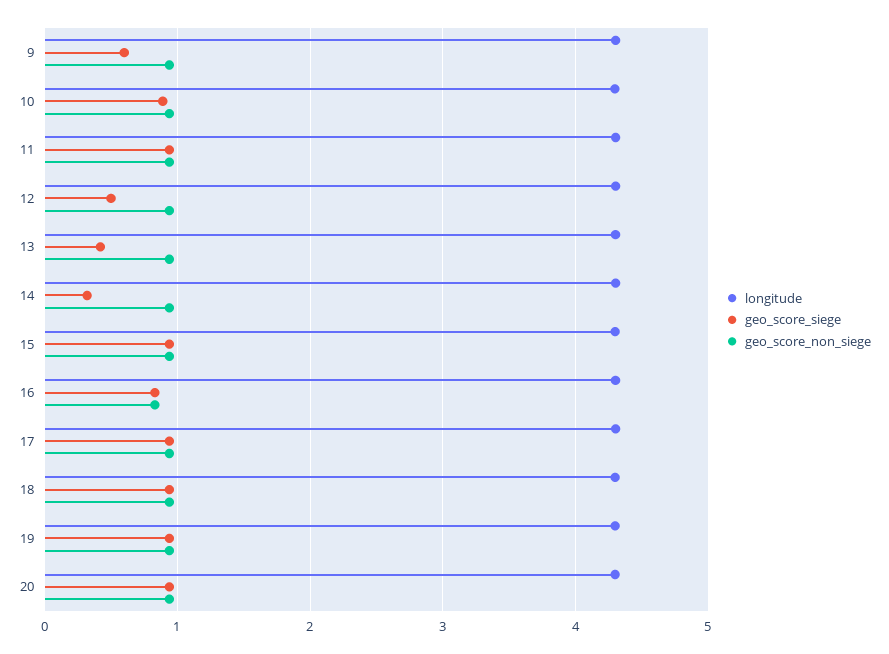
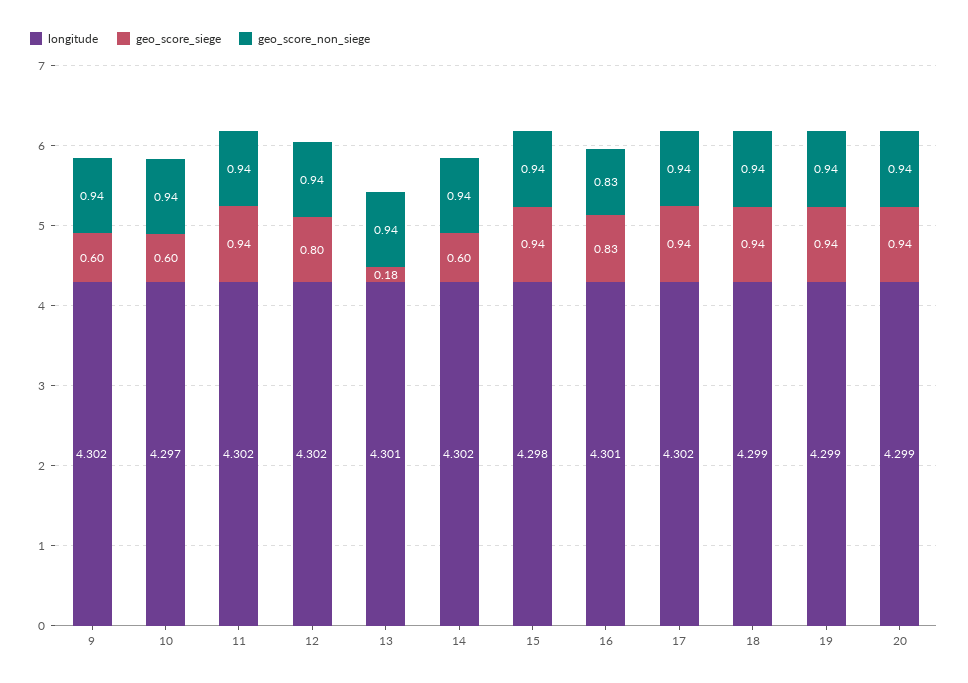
geo_score_siege, 10: 0.9 -> 0.6
geo_score_siege, 12: 0.5 -> 0.8
geo_score_siege, 13: 0.4 -> 0.18
geo_score_siege, 14: 0.3 -> 0.6

